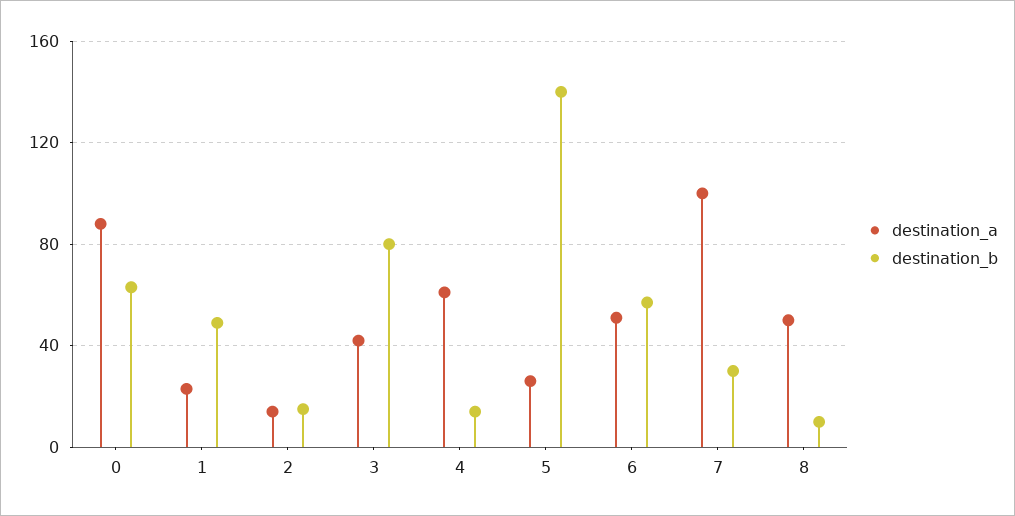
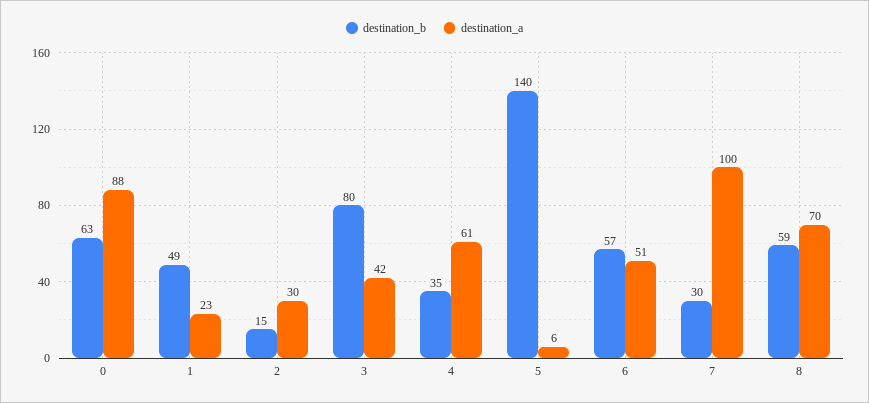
destination_a, 2: 15 -> 30
destination_b, 4: 15 -> 35
destination_a, 5: 25 -> 6
destination_a, 8: 50 -> 70
destination_b, 8: 10 -> 59

